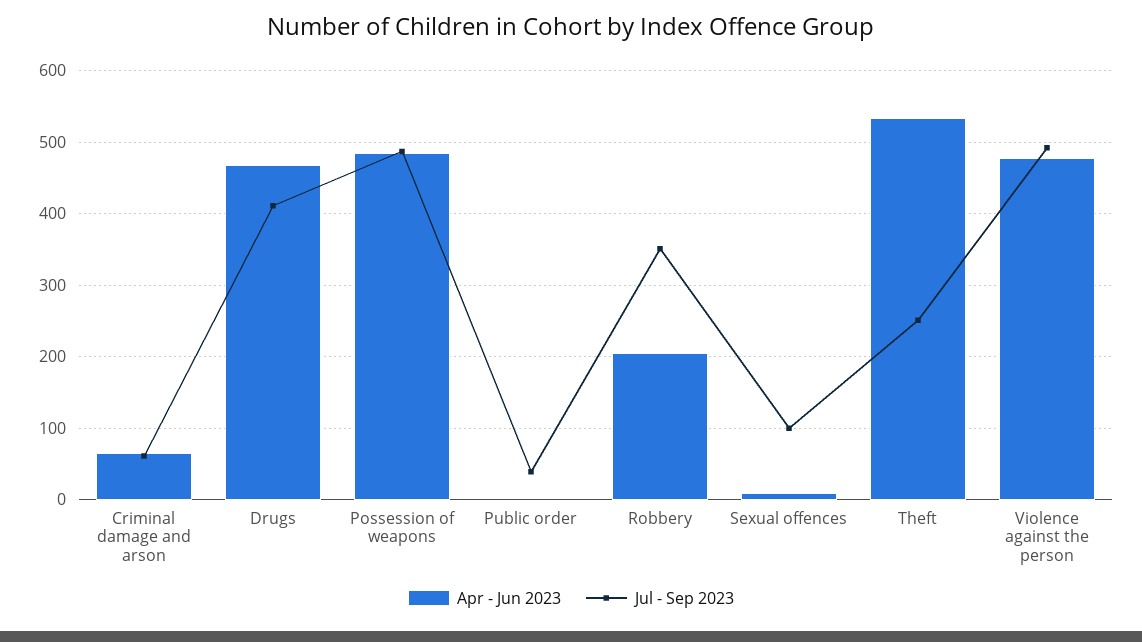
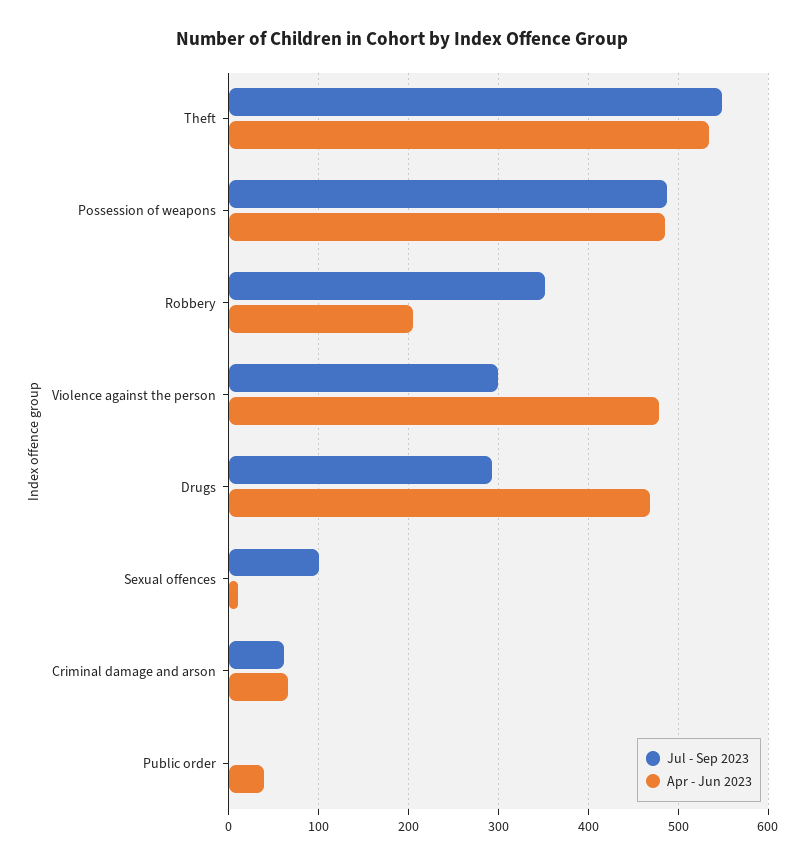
Jul - Sep 2023, Drugs: 410 -> 290
Apr - Jun 2023, Public order: 0 -> 40
Jul - Sep 2023, Public order: 40 -> 0
Jul - Sep 2023, Theft: 250 -> 550
Jul - Sep 2023, Violence against the person: 490 -> 300

